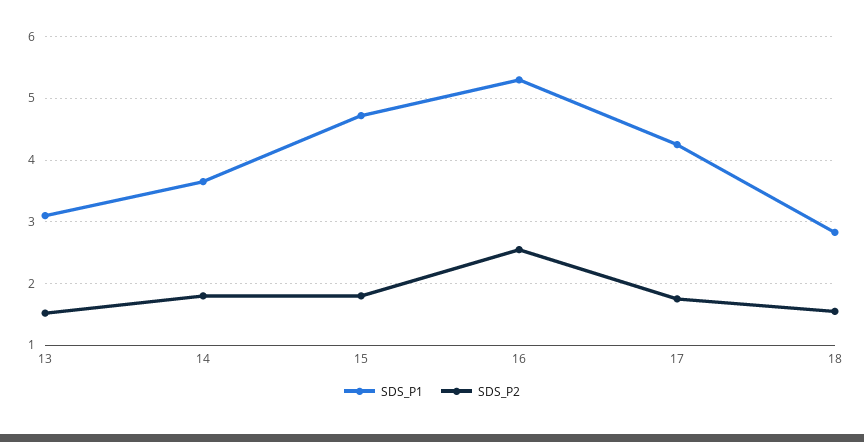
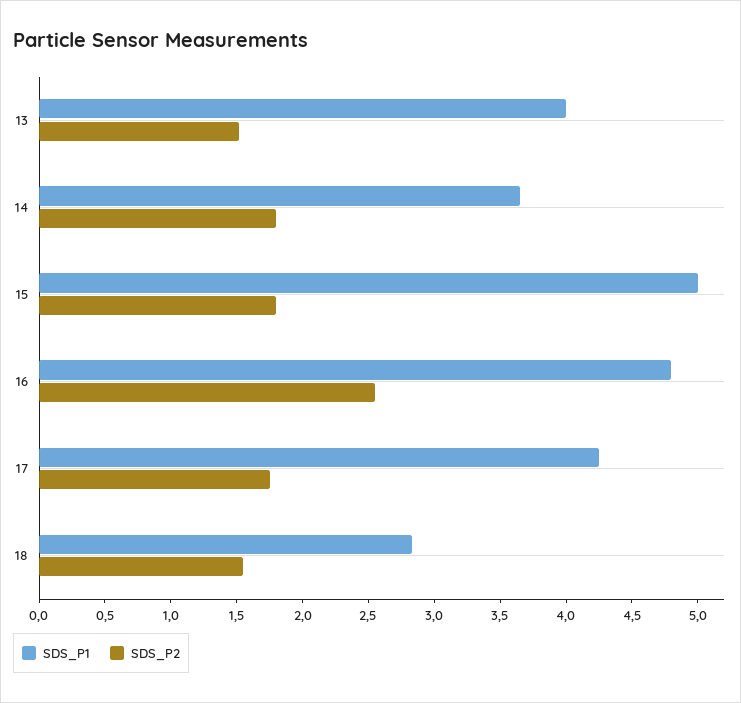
SDS_P1, 13: 3.1 -> 4
SDS_P1, 15: 4.7 -> 5
SDS_P1, 16: 5.3 -> 4.8

